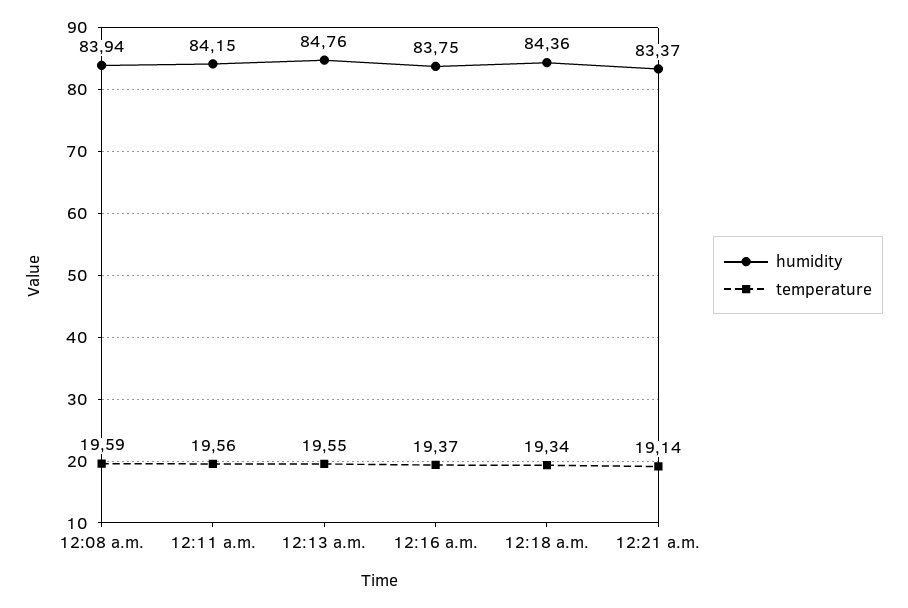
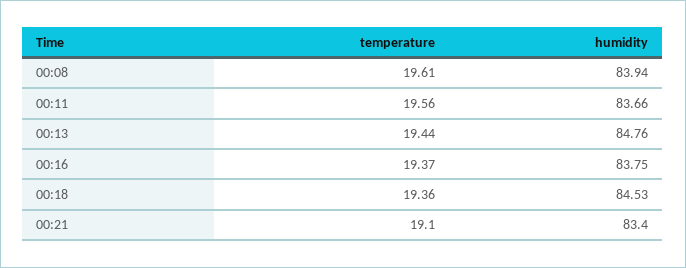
temperature, 12:08 a.m.: 19.59 -> 19.61
humidity, 12:11 a.m.: 84.15 -> 83.66
temperature, 12:13 a.m.: 19.55 -> 19.44
humidity, 12:18 a.m.: 84.36 -> 84.53
temperature, 12:18 a.m.: 19.34 -> 19.36
humidity, 12:21 a.m.: 83.37 -> 83.4
temperature, 12:21 a.m.: 19.14 -> 19.1

